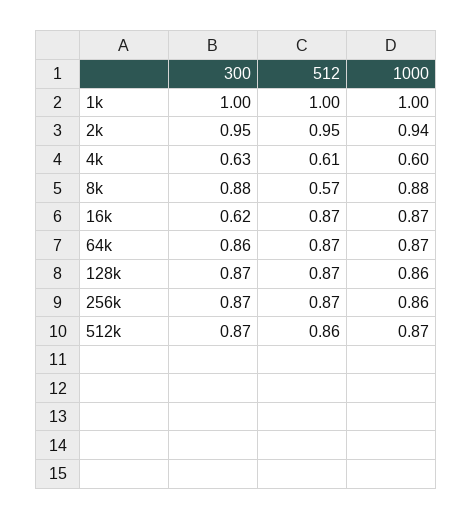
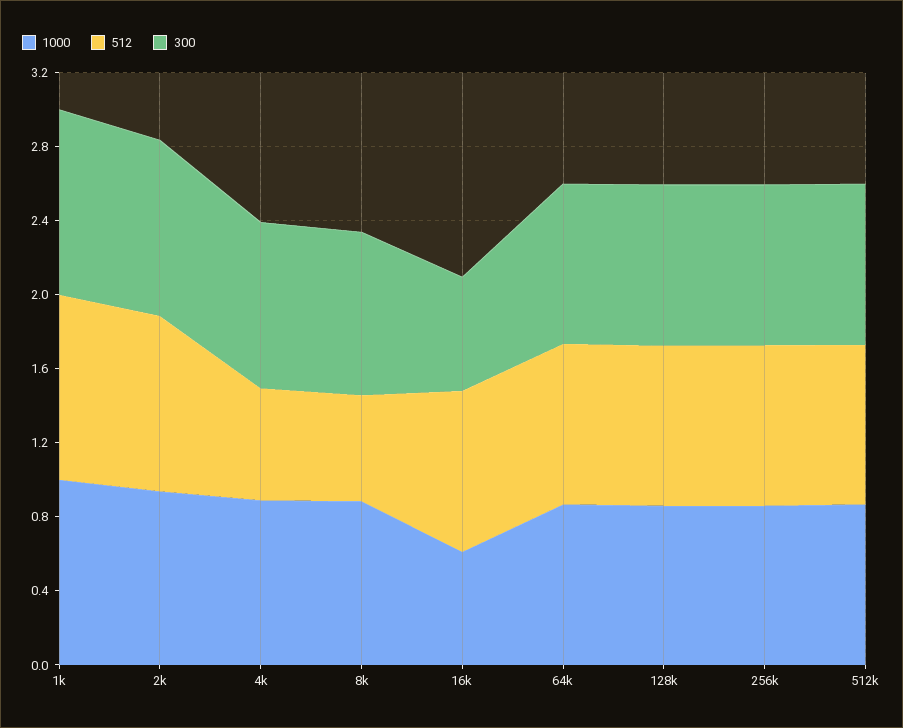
300, 4k: 0.63 -> 0.9
1000, 4k: 0.6 -> 0.9
1000, 16k: 0.87 -> 0.6

